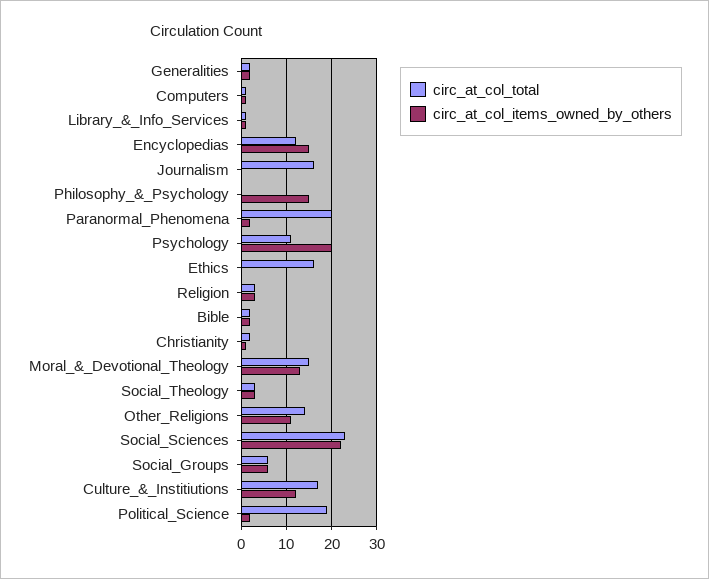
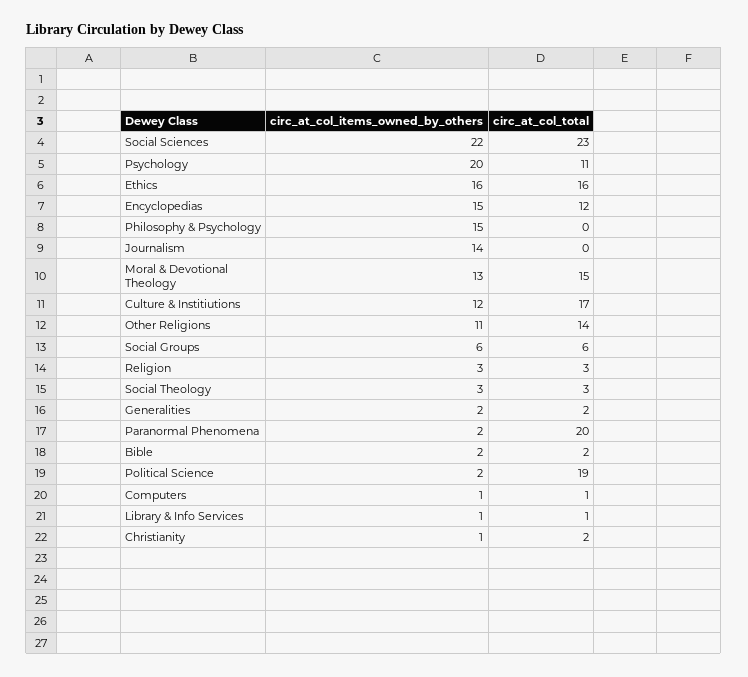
circ_at_col_total, Journalism: 15 -> 0
circ_at_col_items_owned_by_others, Journalism: 0 -> 14
circ_at_col_items_owned_by_others, Ethics: 0 -> 16

